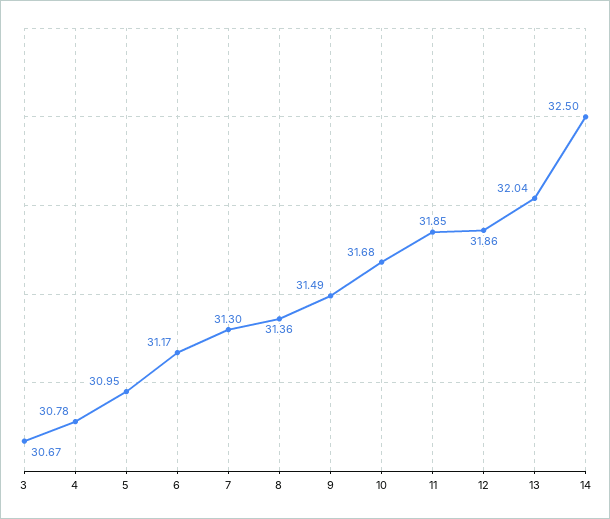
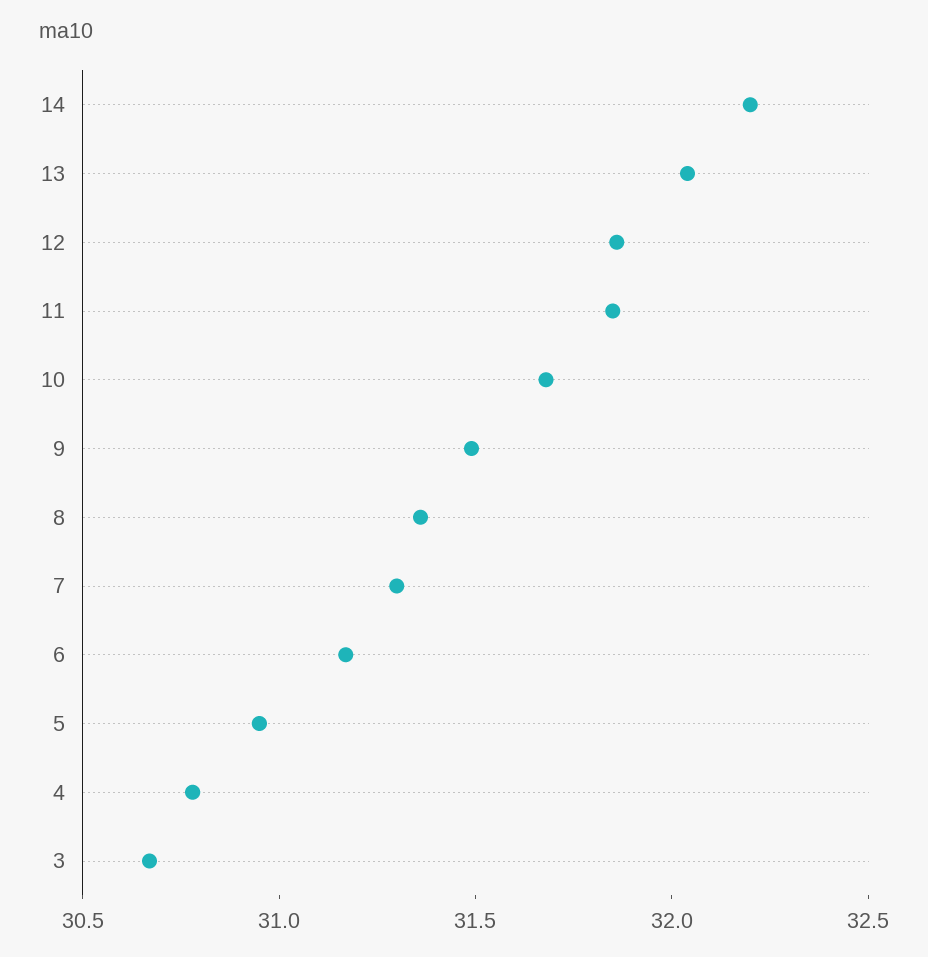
14: 32.5 -> 32.2

